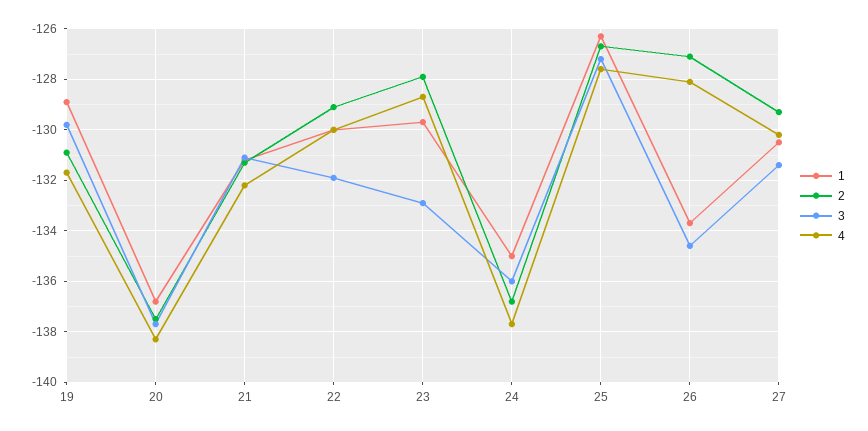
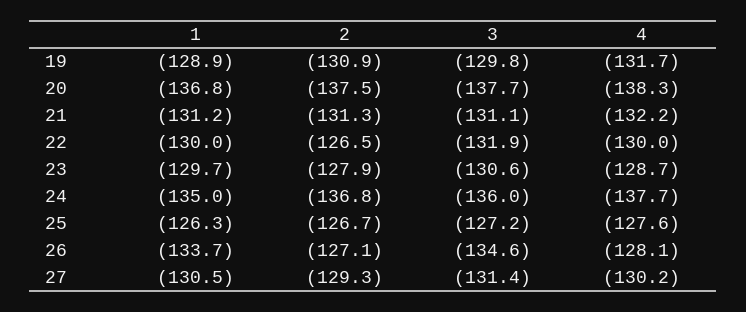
2, 22: -129 -> -126.5
3, 23: -133 -> -130.6

